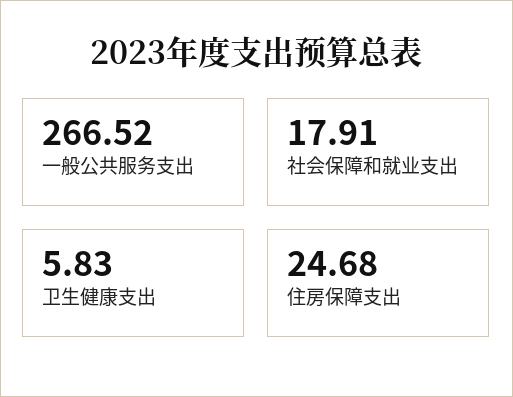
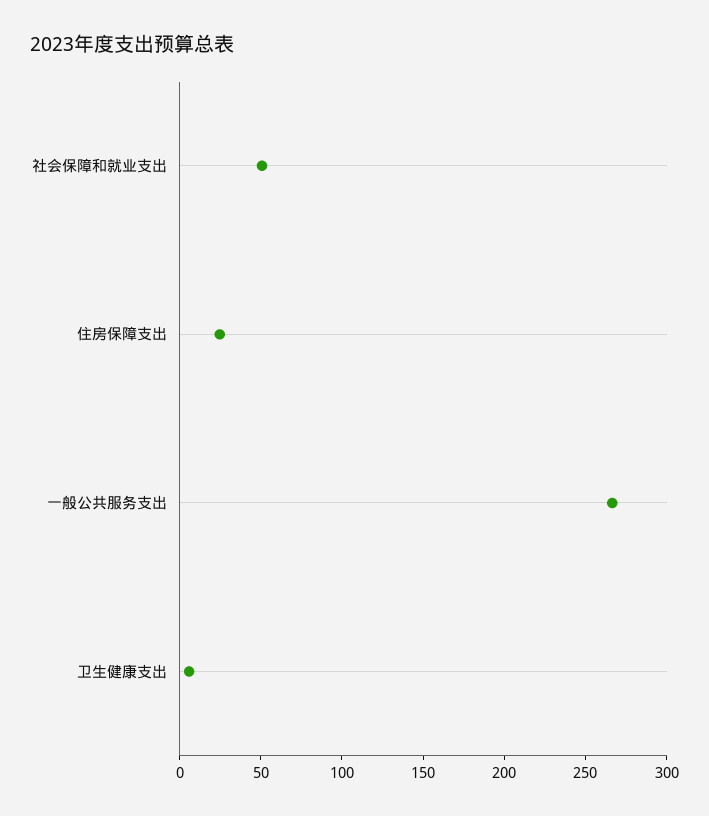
社会保障和就业支出: 17.91 -> 50

